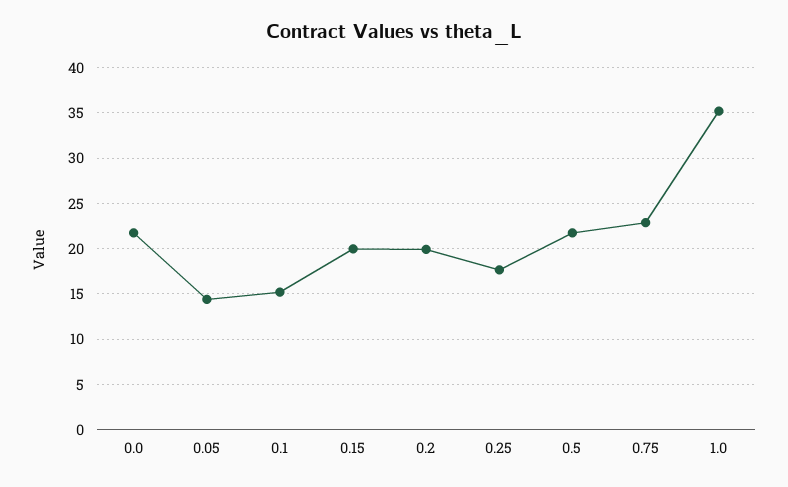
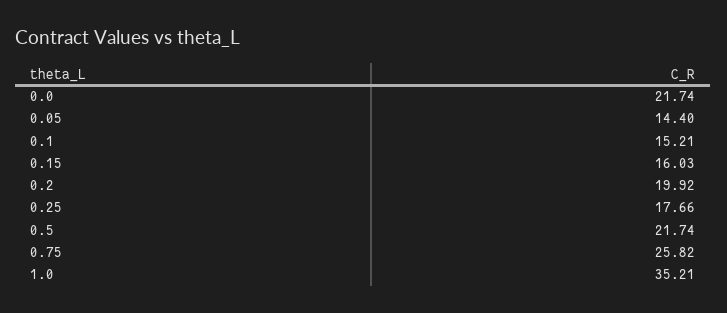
0.15: 20 -> 16.03
0.75: 23 -> 25.82

